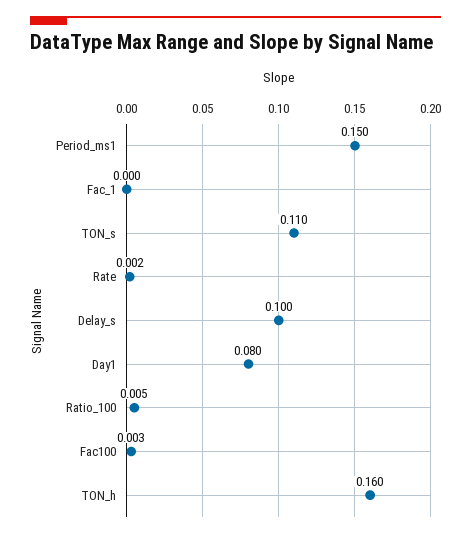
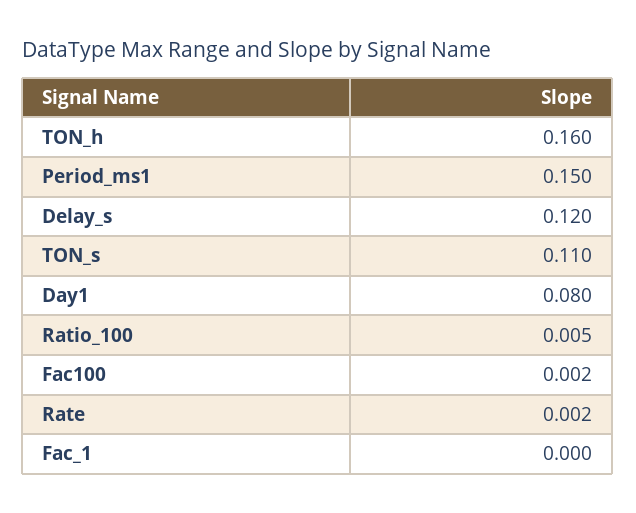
Delay_s: 0.1 -> 0.12
Fac100: 0.003 -> 0.002

